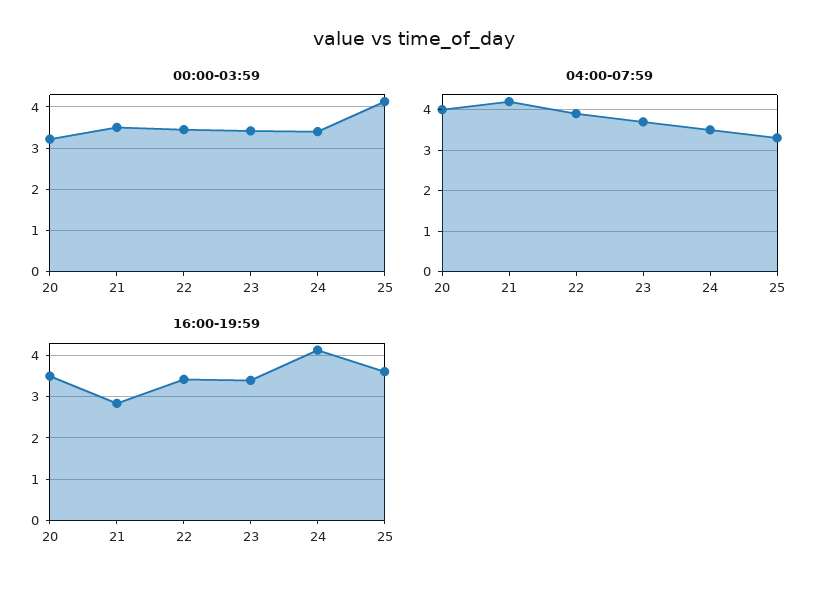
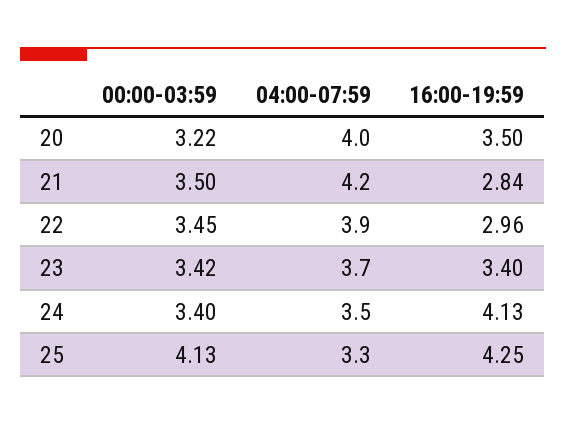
16:00-19:59, 22: 3.4 -> 2.96
16:00-19:59, 25: 3.6 -> 4.25

